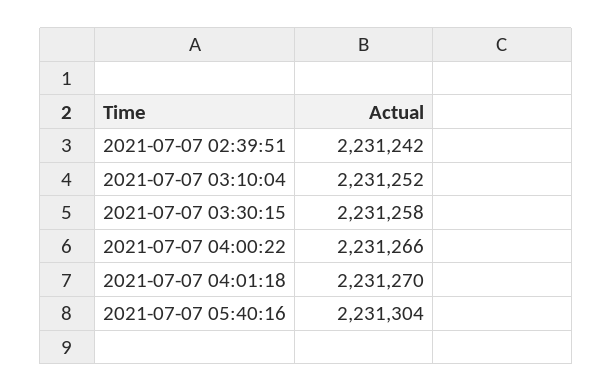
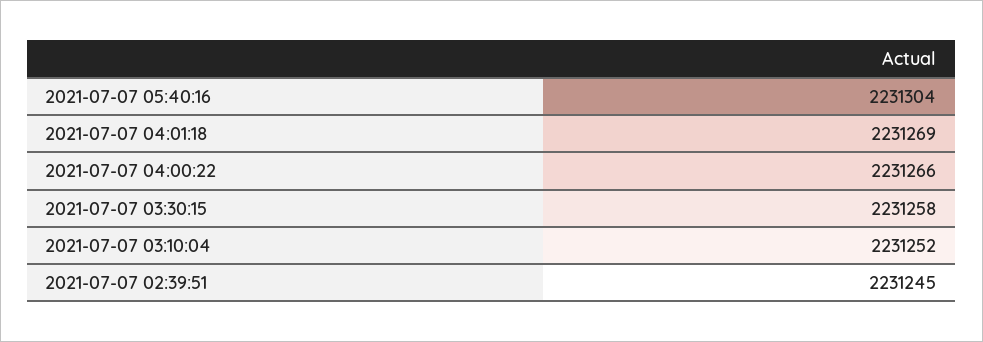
2021-07-07 02:39:51: 2231242 -> 2231245
2021-07-07 04:01:18: 2231270 -> 2231269

